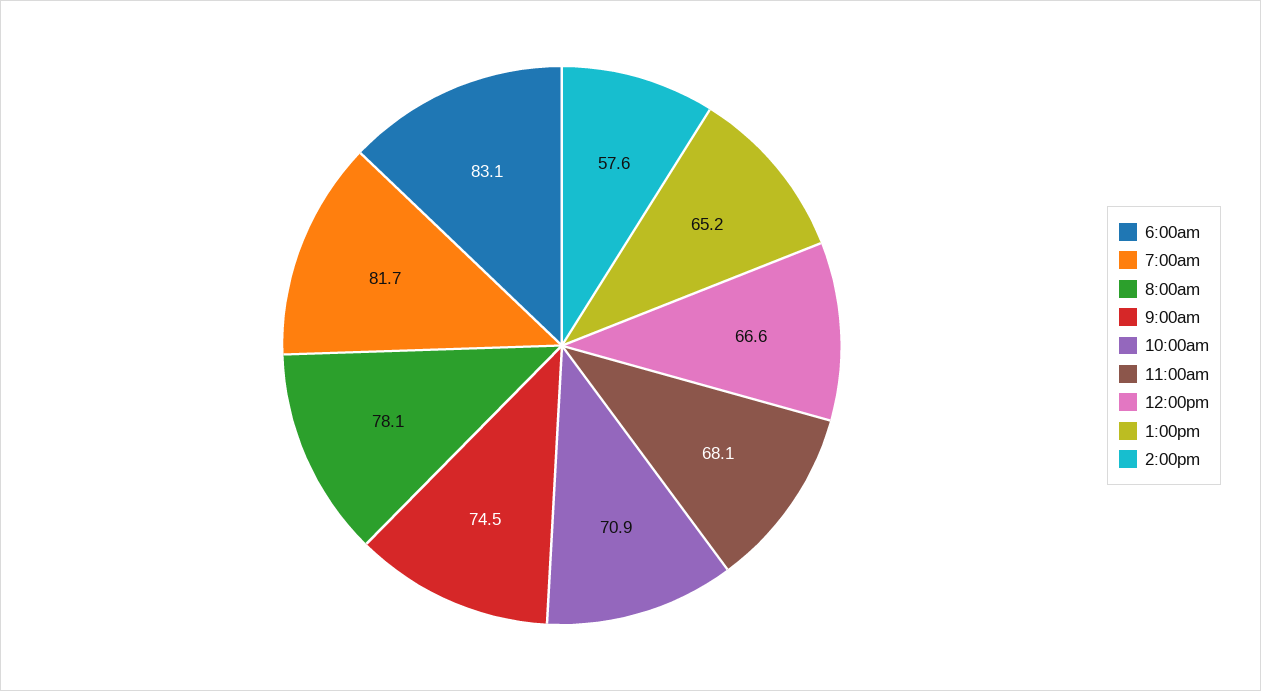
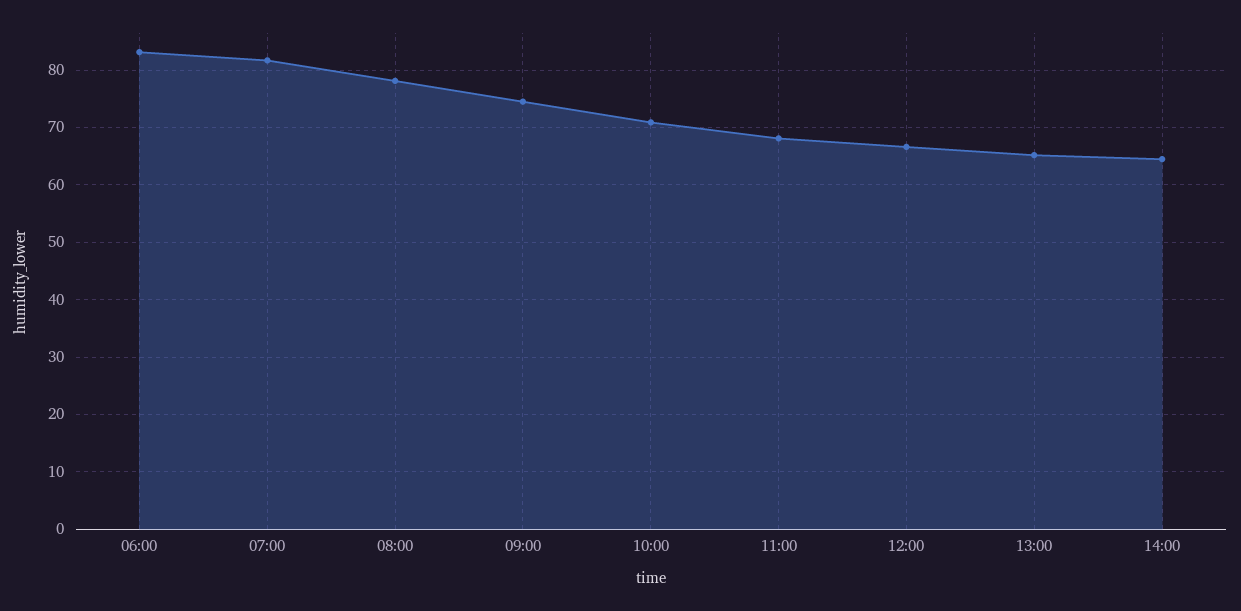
2:00pm: 57.6 -> 64

